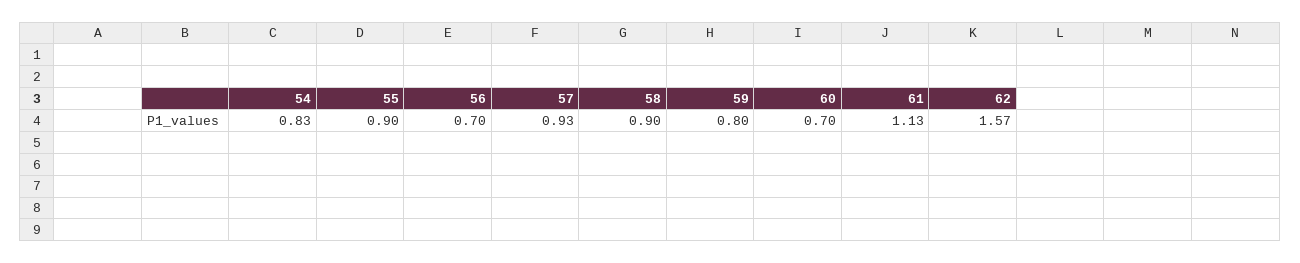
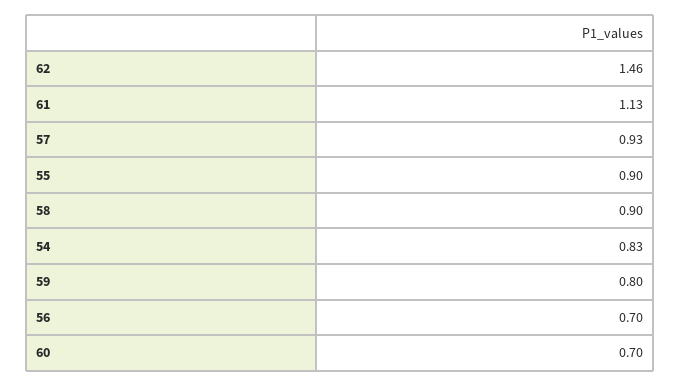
62: 1.57 -> 1.46

